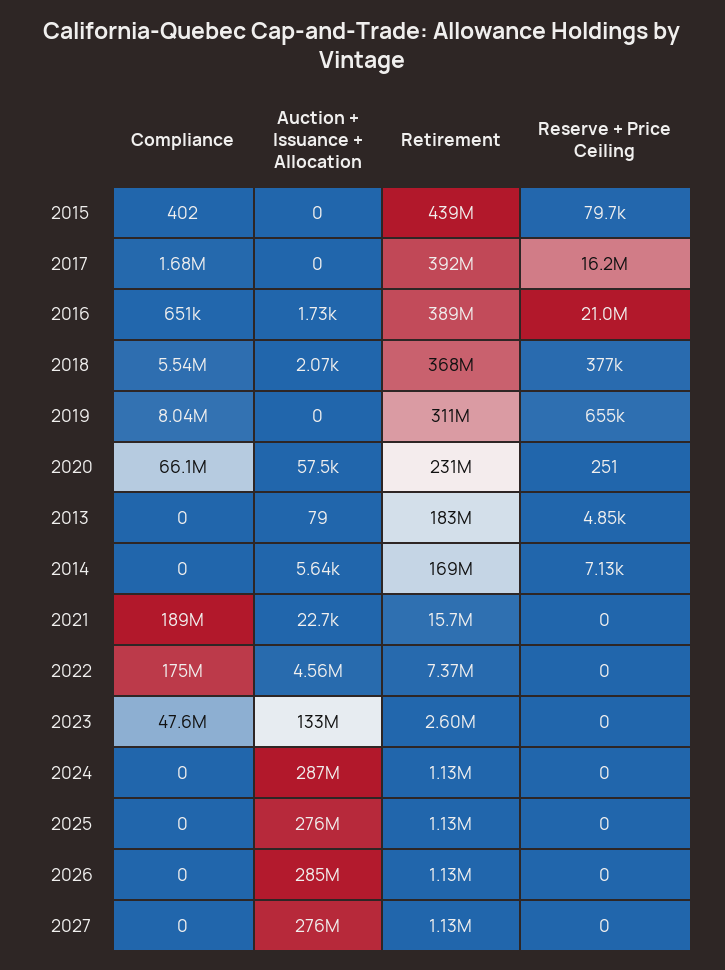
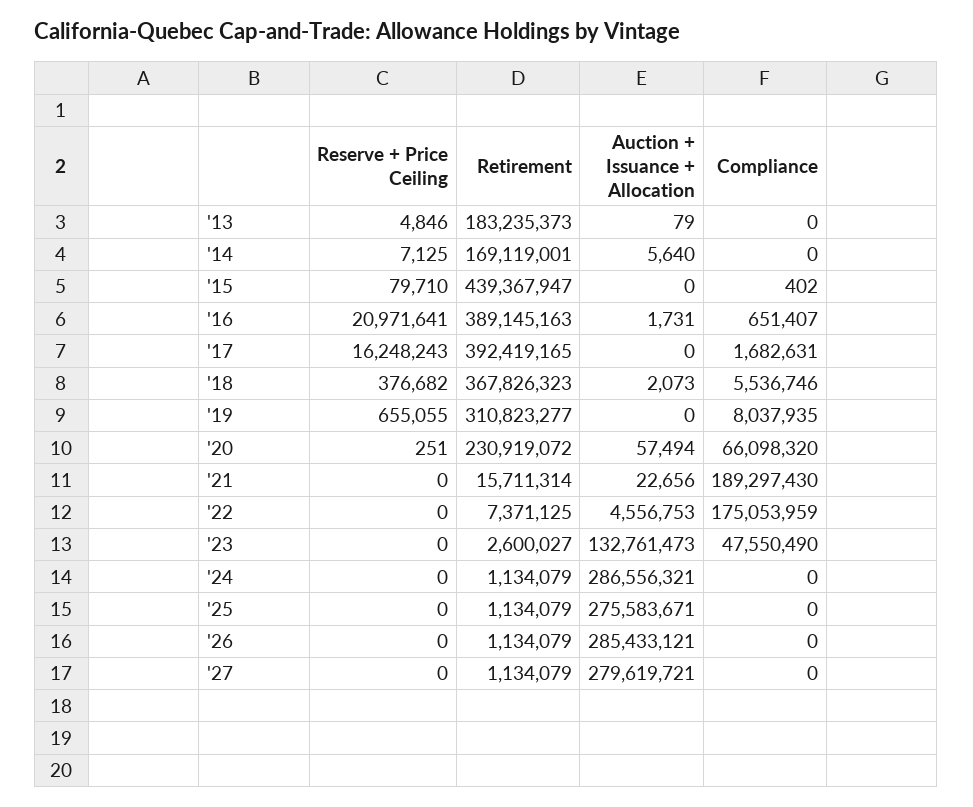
Auction + Issuance + Allocation, 2027: 276000000 -> 279619721

